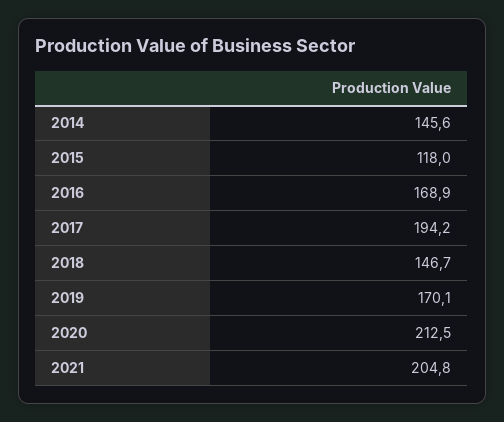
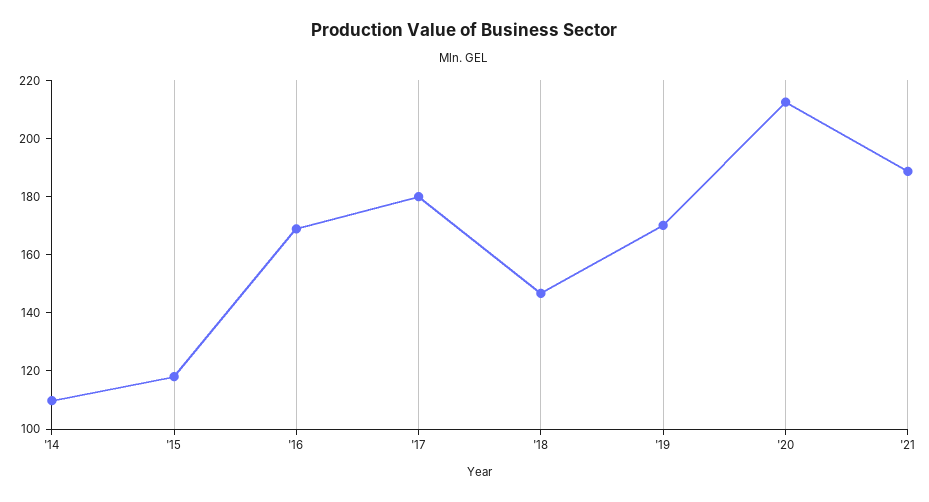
2014: 145.6 -> 110
2017: 194.2 -> 180
2021: 204.8 -> 190

